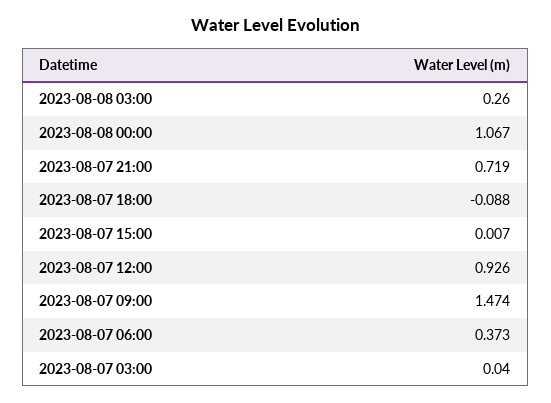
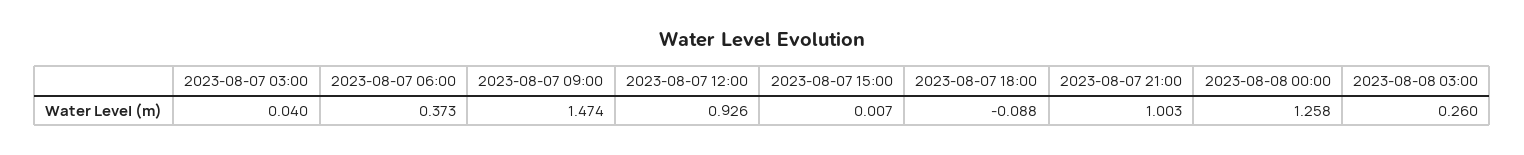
2023-08-08 00:00: 1.067 -> 1.258
2023-08-07 21:00: 0.719 -> 1.003

